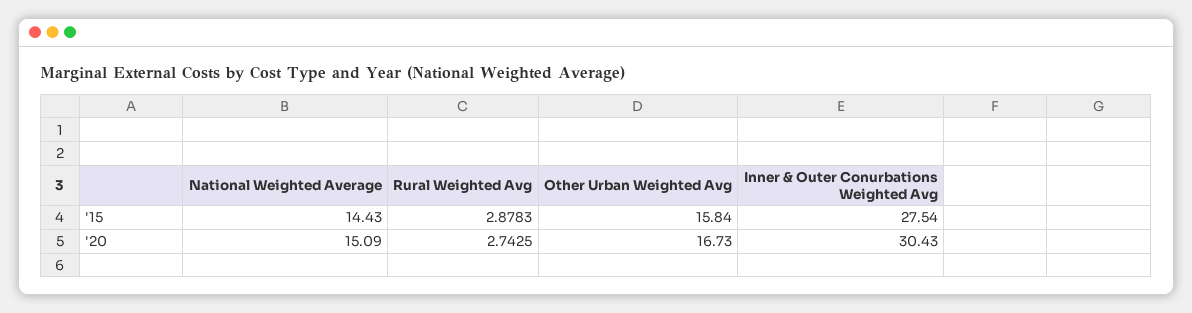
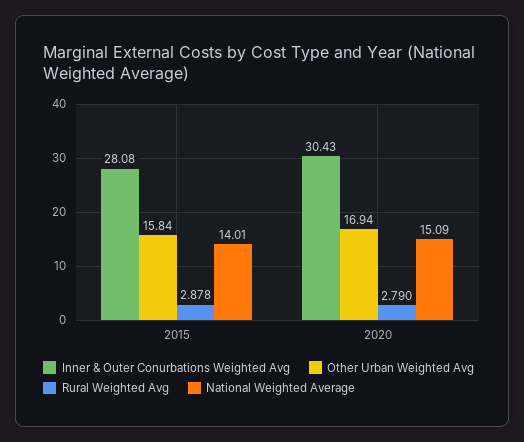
National Weighted Average, '15: 14.43 -> 14.01
Inner & Outer Conurbations Weighted Avg, '15: 27.54 -> 28.08
Rural Weighted Avg, '20: 2.7425 -> 2.79
Other Urban Weighted Avg, '20: 16.73 -> 16.94

